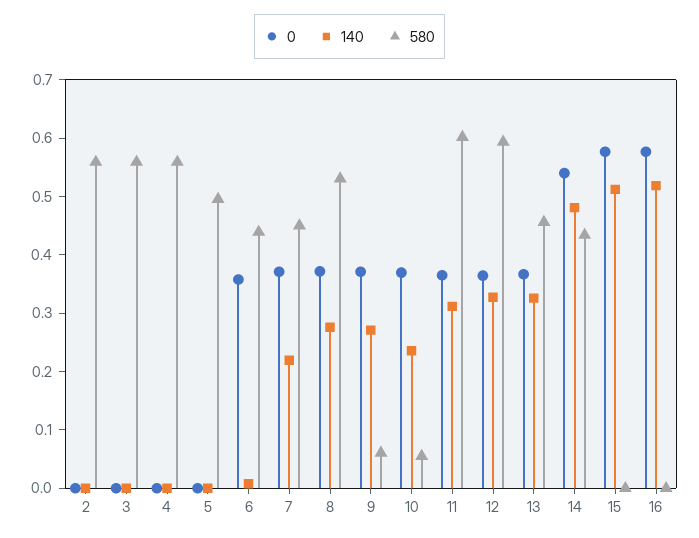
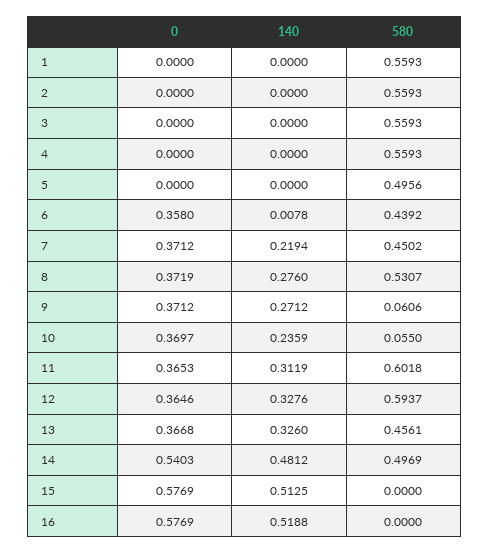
580, 14: 0.44 -> 0.4969
0, 1: none -> 0
140, 1: none -> 0
580, 1: none -> 0.5593

